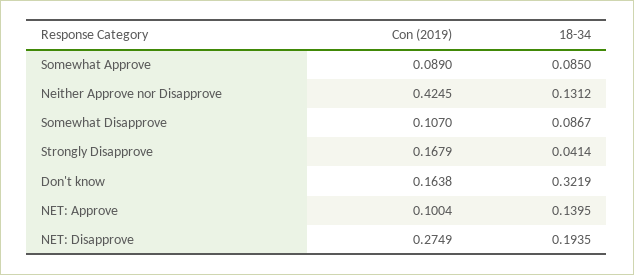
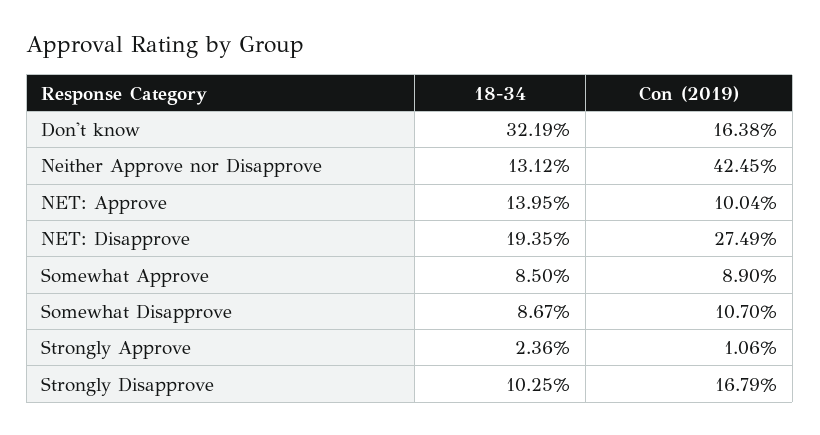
18-34, Strongly Disapprove: 0.0414 -> 0.1025
18-34, Strongly Approve: none -> 0.0236
Con (2019), Strongly Approve: none -> 0.0106

